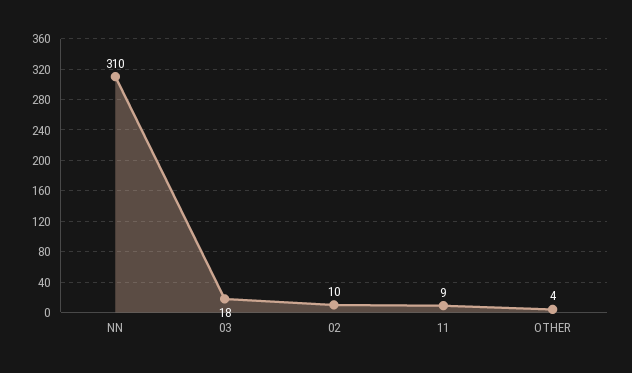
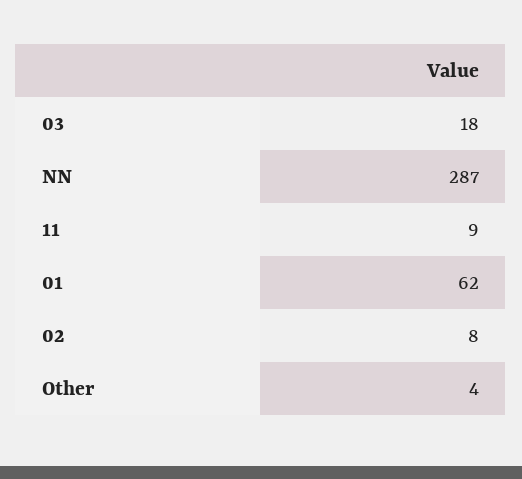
NN: 310 -> 287
02: 10 -> 8
01: none -> 62

